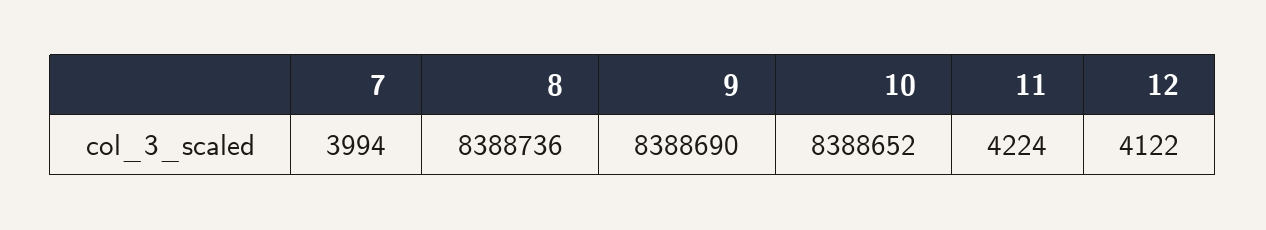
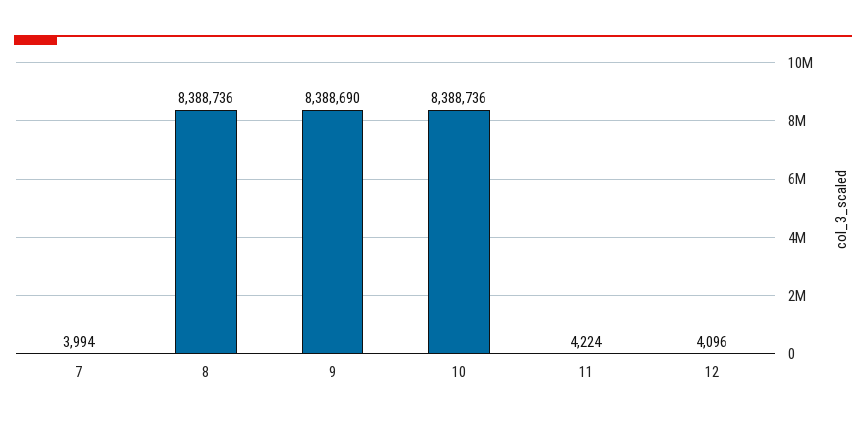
10: 8388652 -> 8388736
12: 4122 -> 4096

